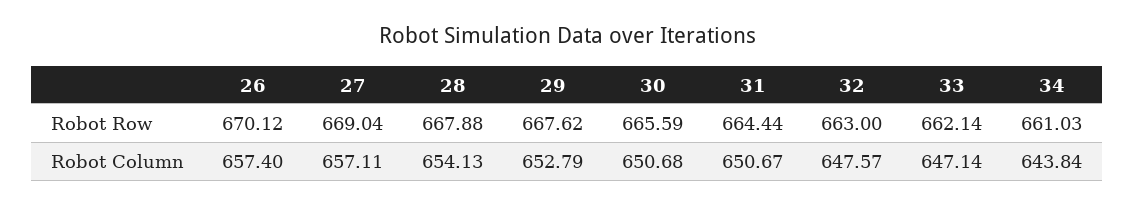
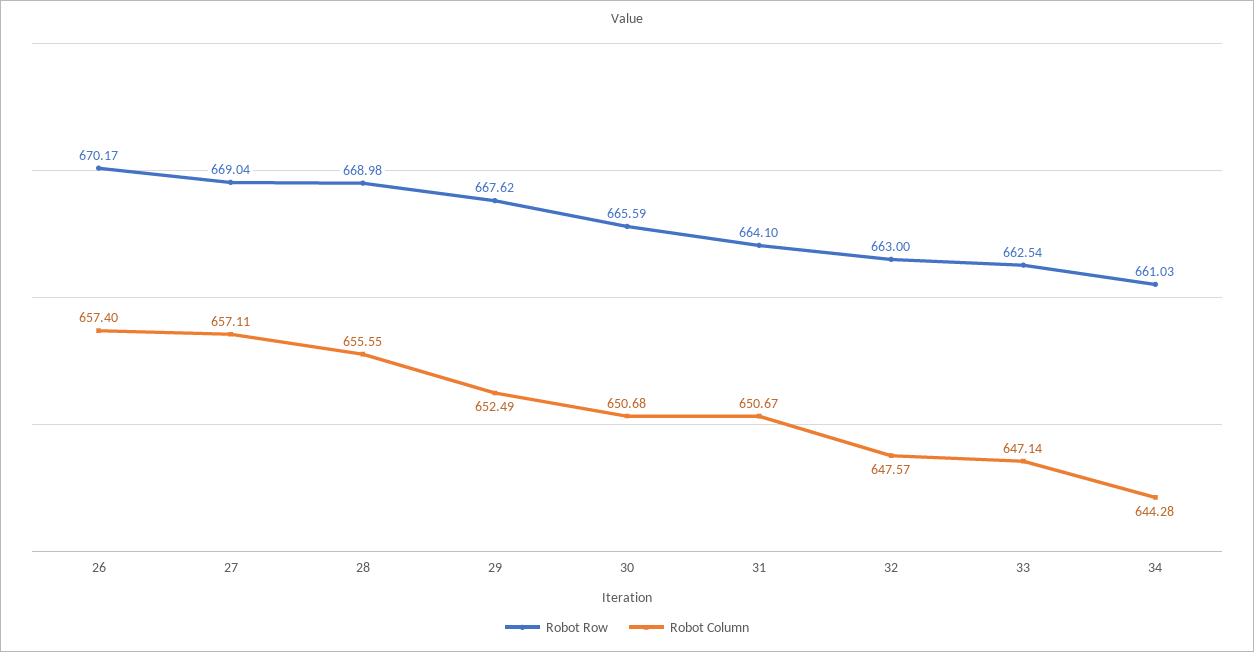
Robot Row, 26: 670.12 -> 670.17
Robot Row, 28: 667.88 -> 668.98
Robot Row, 31: 664.44 -> 664.1
Robot Row, 33: 662.14 -> 662.54
Robot Column, 28: 654.13 -> 655.55
Robot Column, 29: 652.79 -> 652.49
Robot Column, 34: 643.84 -> 644.28

